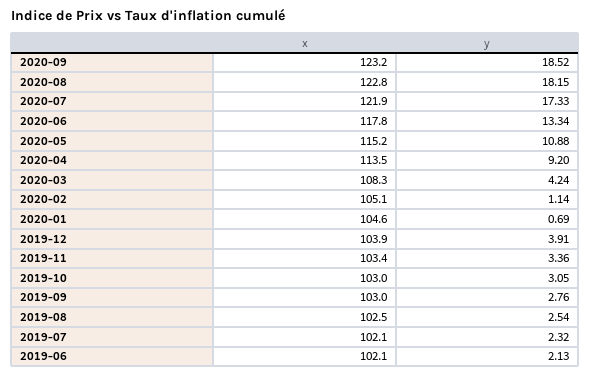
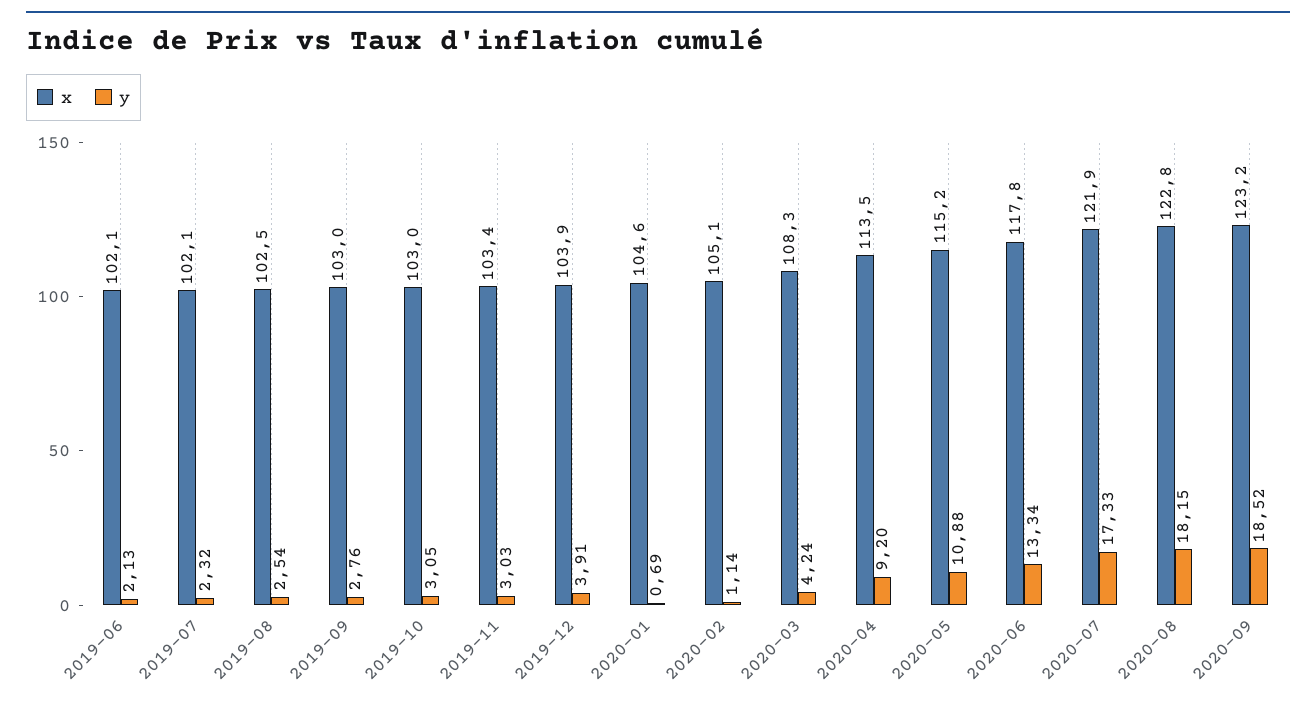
y, 2019-11: 3.36 -> 3.03

